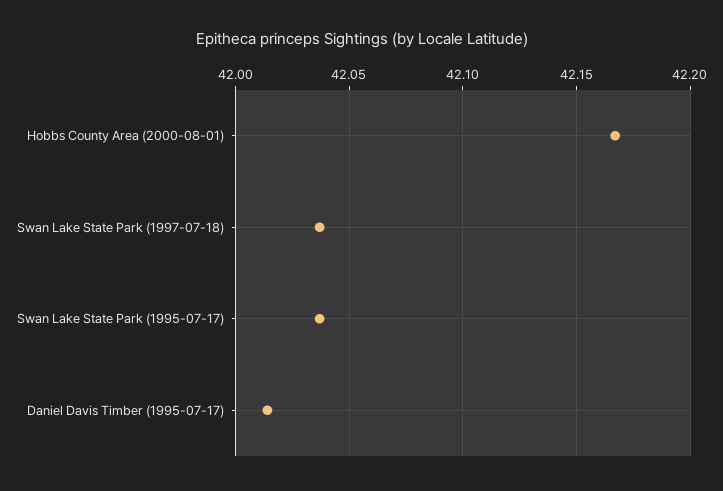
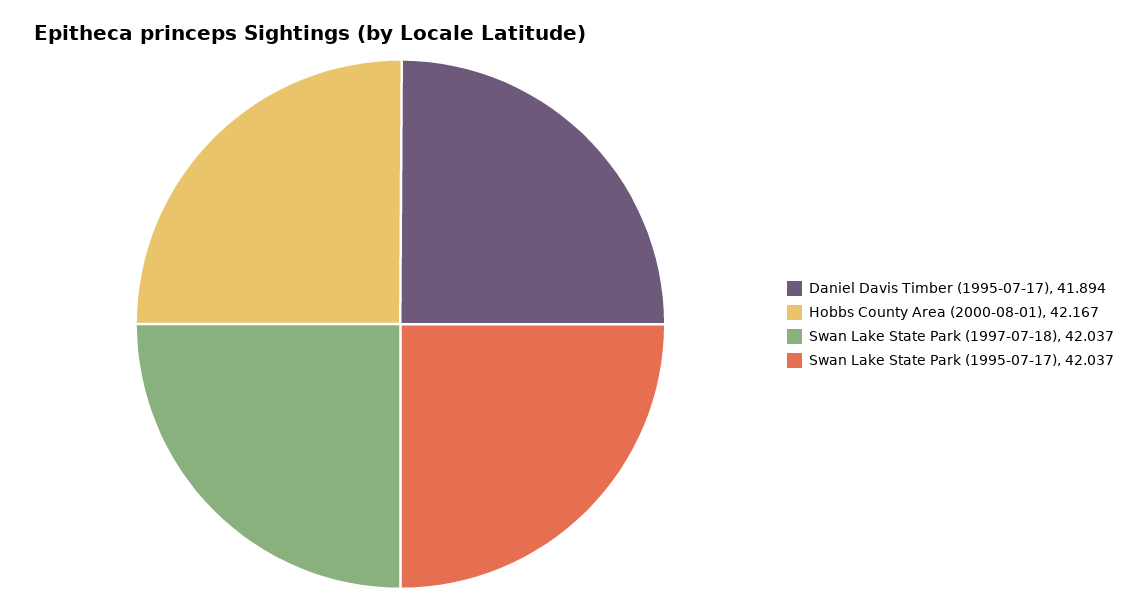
Daniel Davis Timber (1995-07-17): 42.015 -> 41.894

